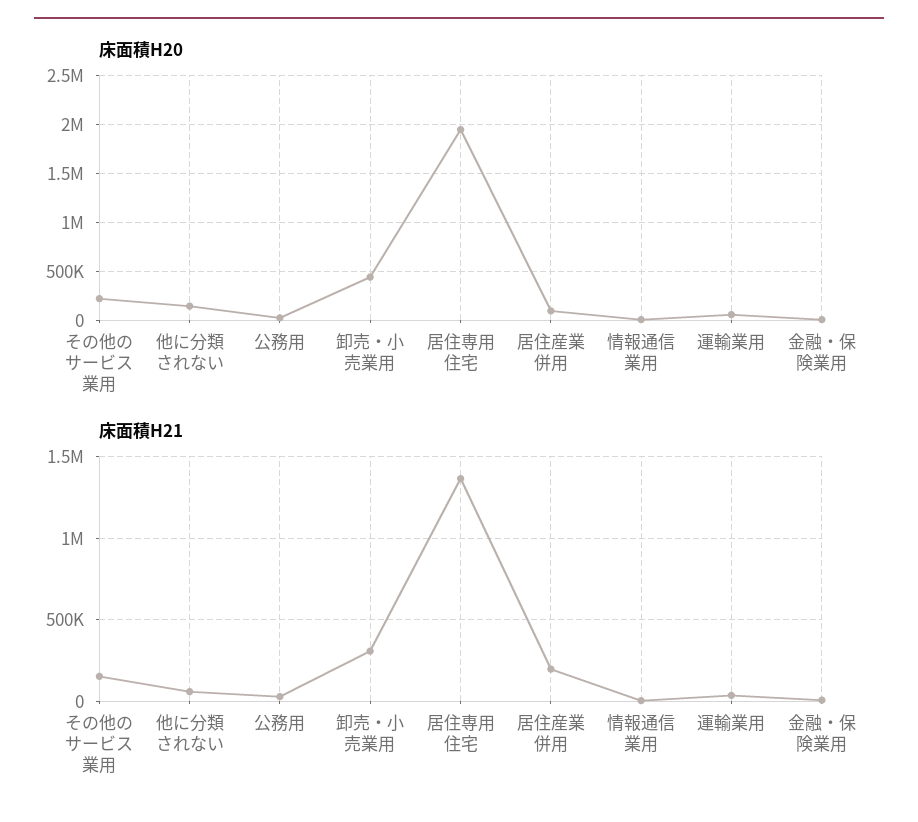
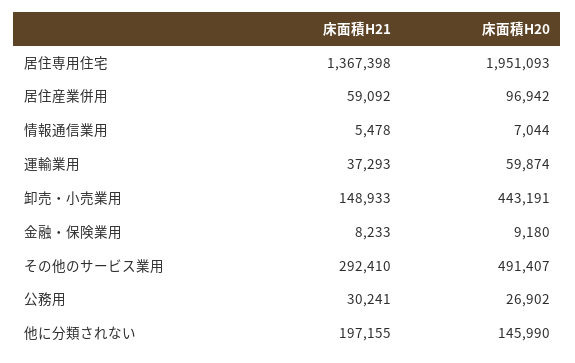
床面積H20, その他のサービス業用: 200000 -> 491407
床面積H21, その他のサービス業用: 150000 -> 292410
床面積H21, 他に分類されない: 50000 -> 197155
床面積H21, 卸売・小売業用: 300000 -> 148933
床面積H21, 居住産業併用: 200000 -> 59092

